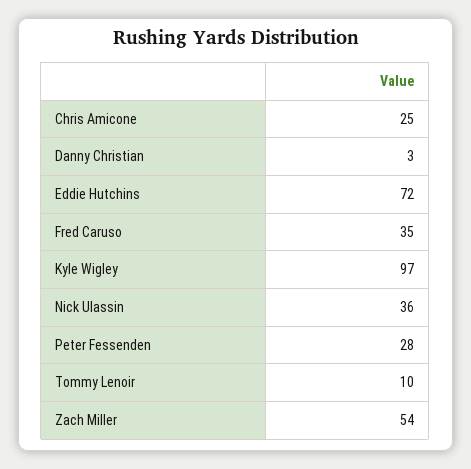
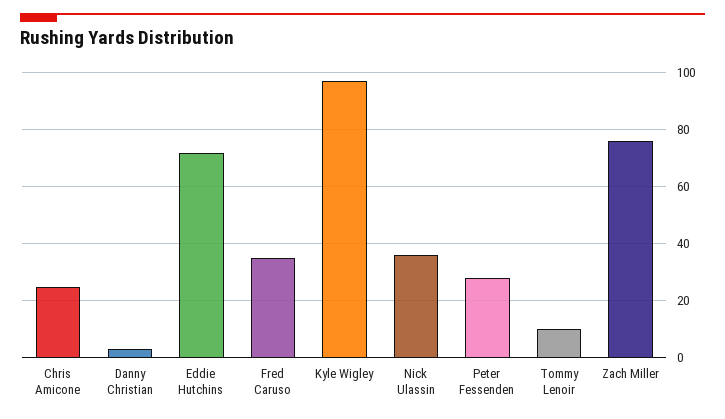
Zach Miller: 54 -> 75

